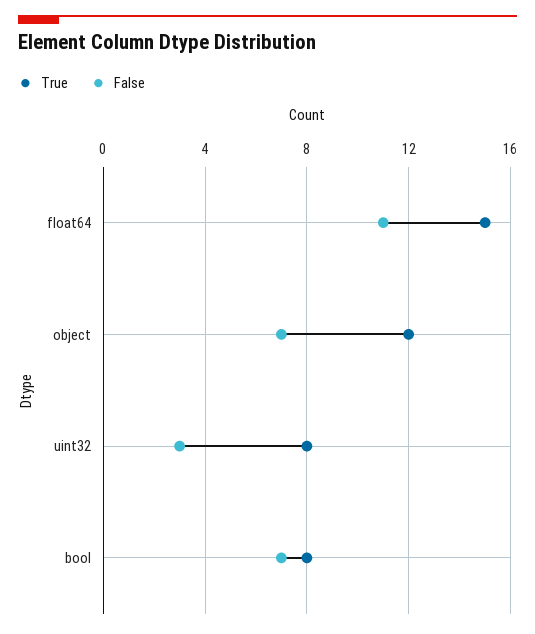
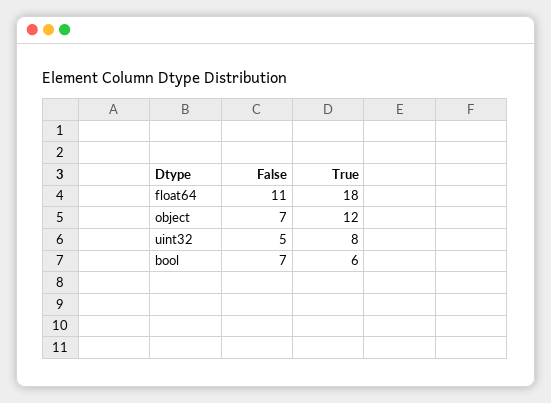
True, float64: 15 -> 18
False, uint32: 3 -> 5
True, bool: 8 -> 6

